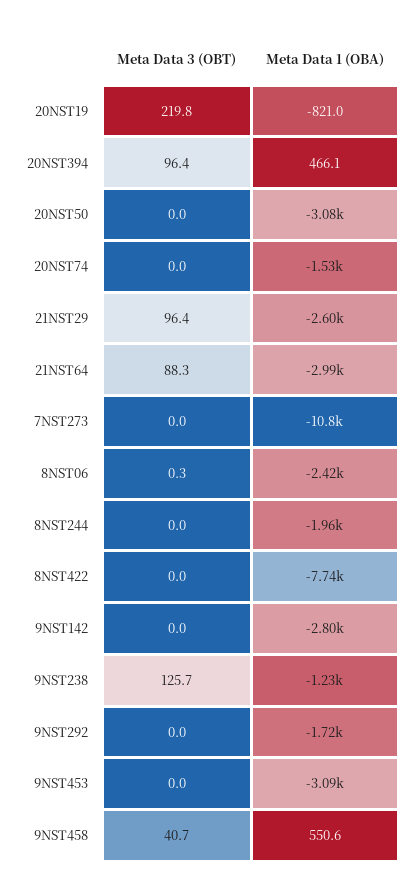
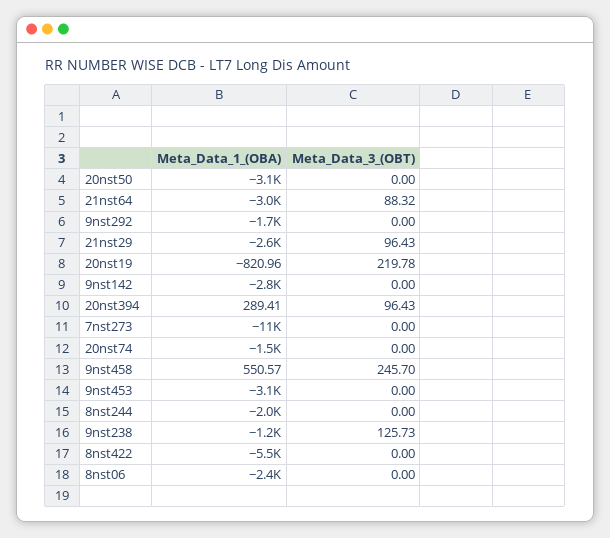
Meta Data 1 (OBA), 20NST394: 466.1 -> 289.41
Meta Data 3 (OBT), 8NST06: 0.3 -> 0
Meta Data 1 (OBA), 8NST422: -7740 -> -5500
Meta Data 3 (OBT), 9NST458: 40.7 -> 245.7

